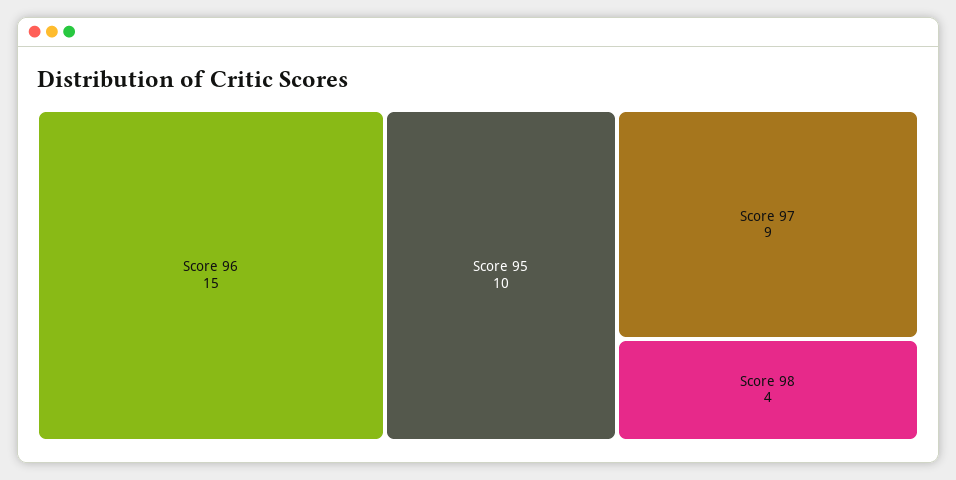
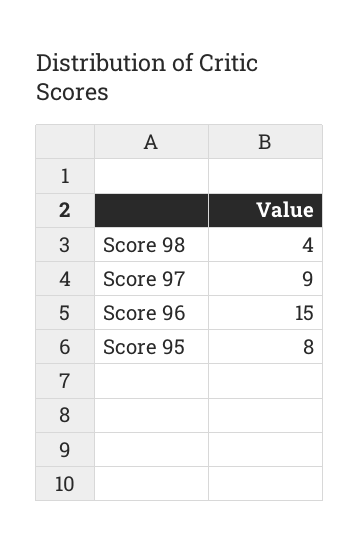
Score 95: 10 -> 8

